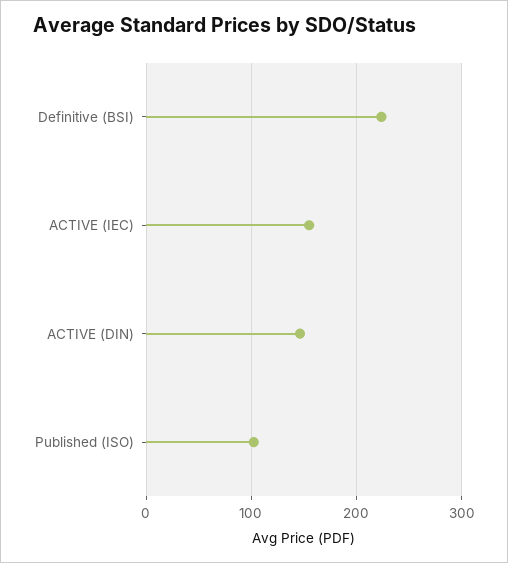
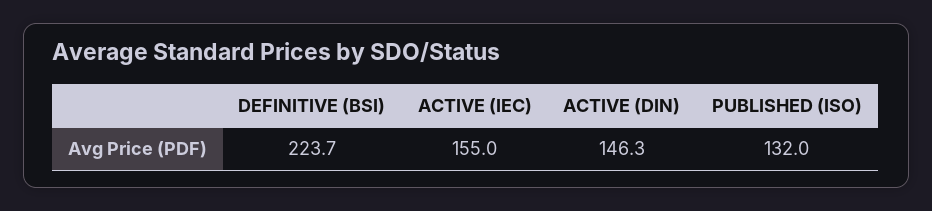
Published (ISO): 100 -> 132

